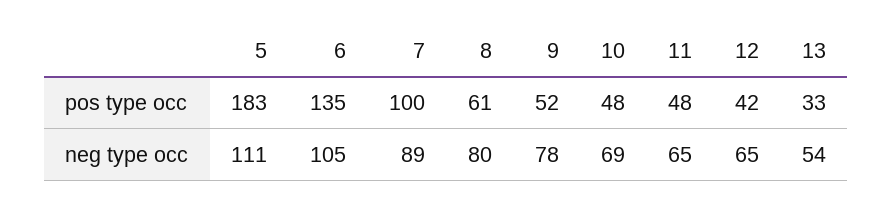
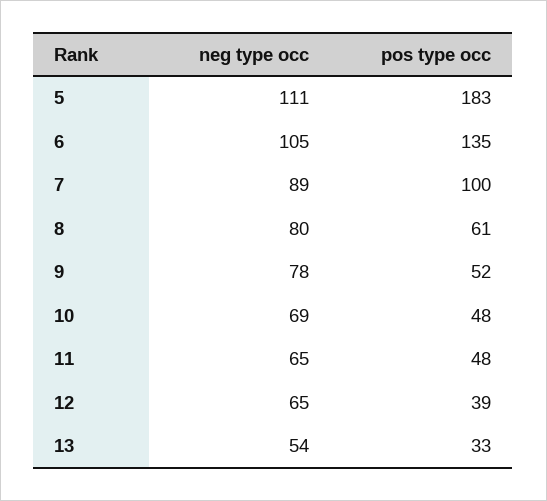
12, pos type occ: 42 -> 39

